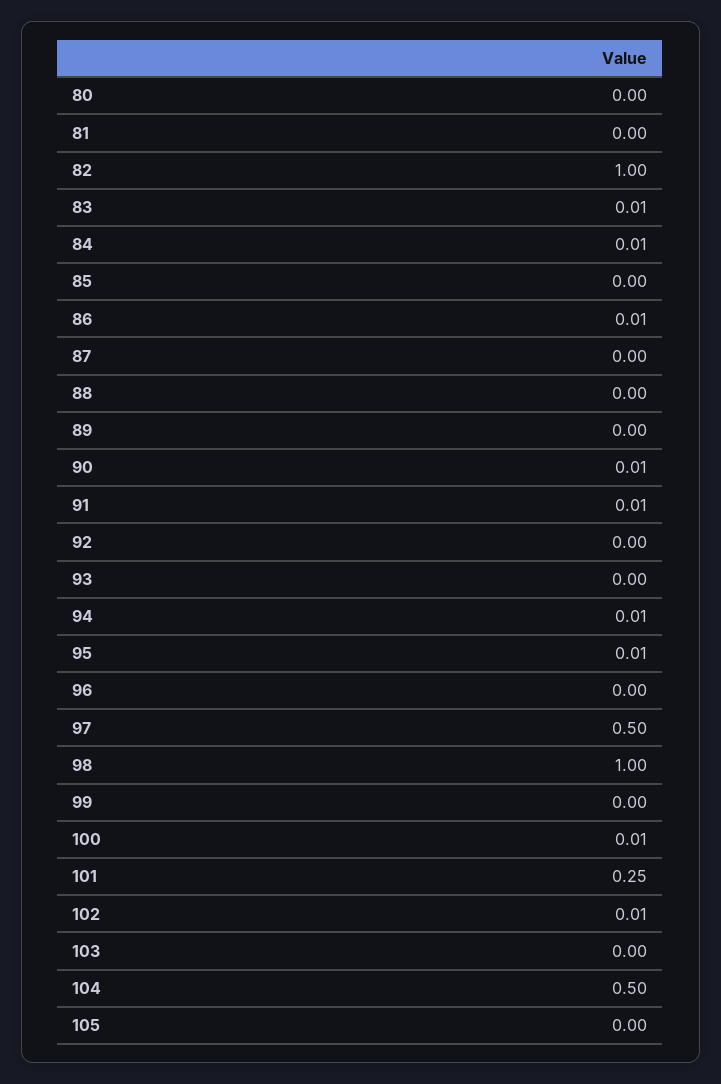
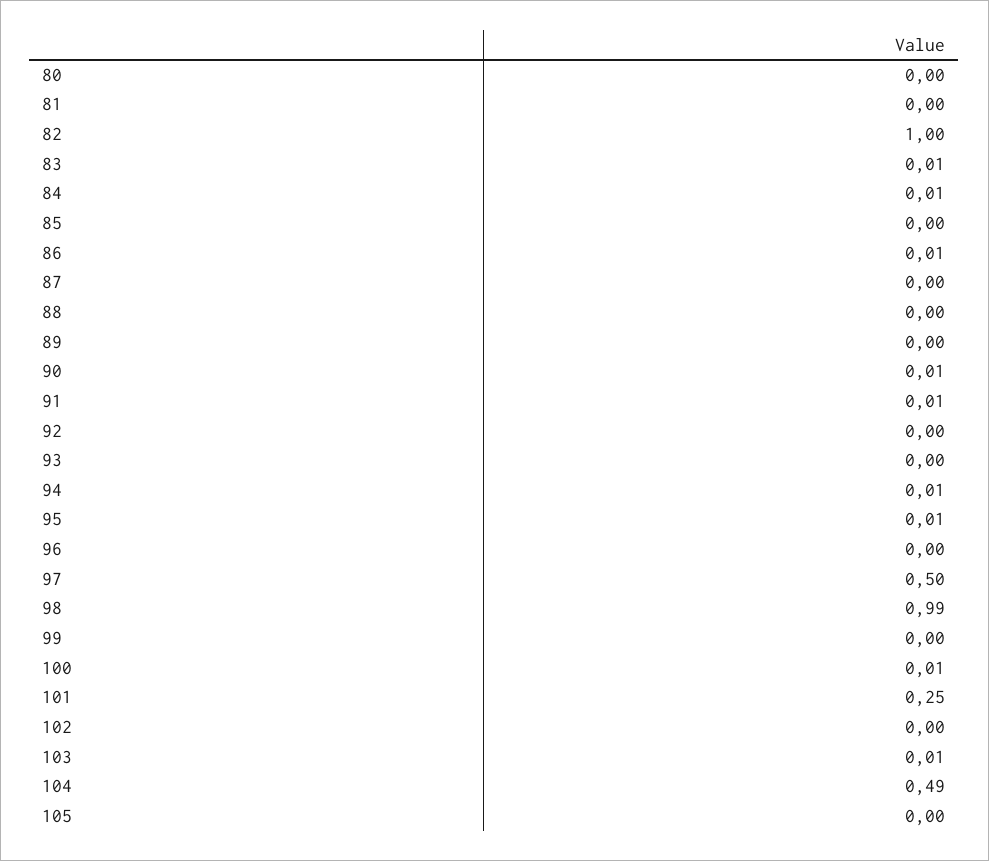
98: 1 -> 0.99
102: 0.01 -> 0
103: 0 -> 0.01
104: 0.5 -> 0.49

